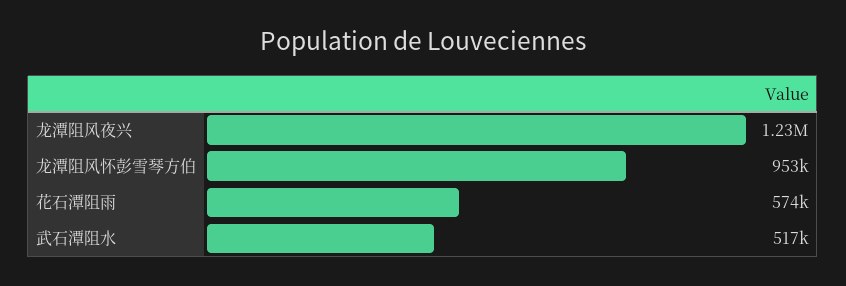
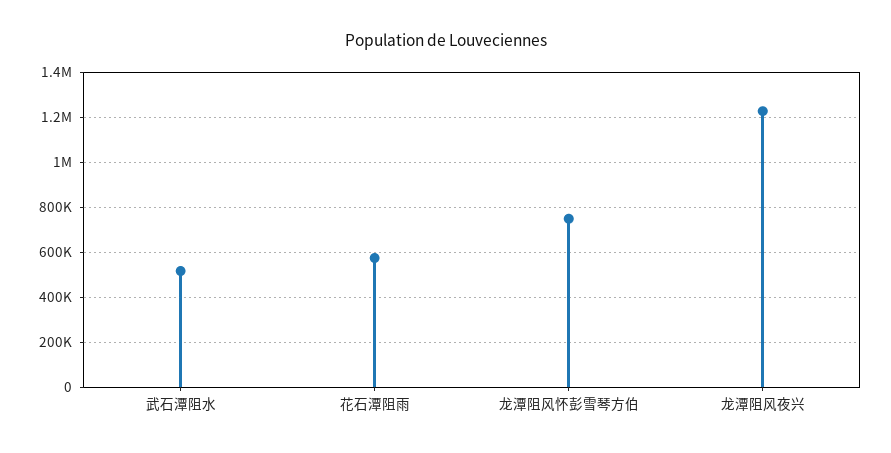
龙潭阻风怀彭雪琴方伯: 953000 -> 750000

